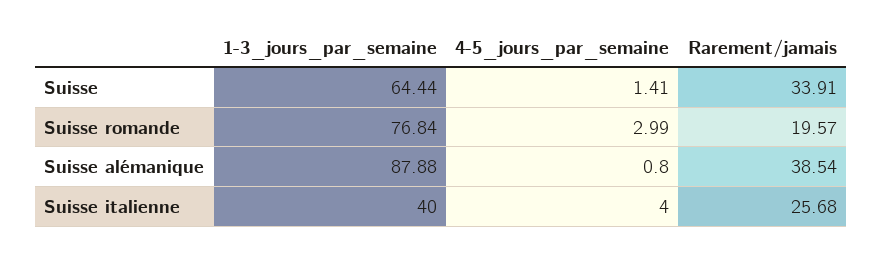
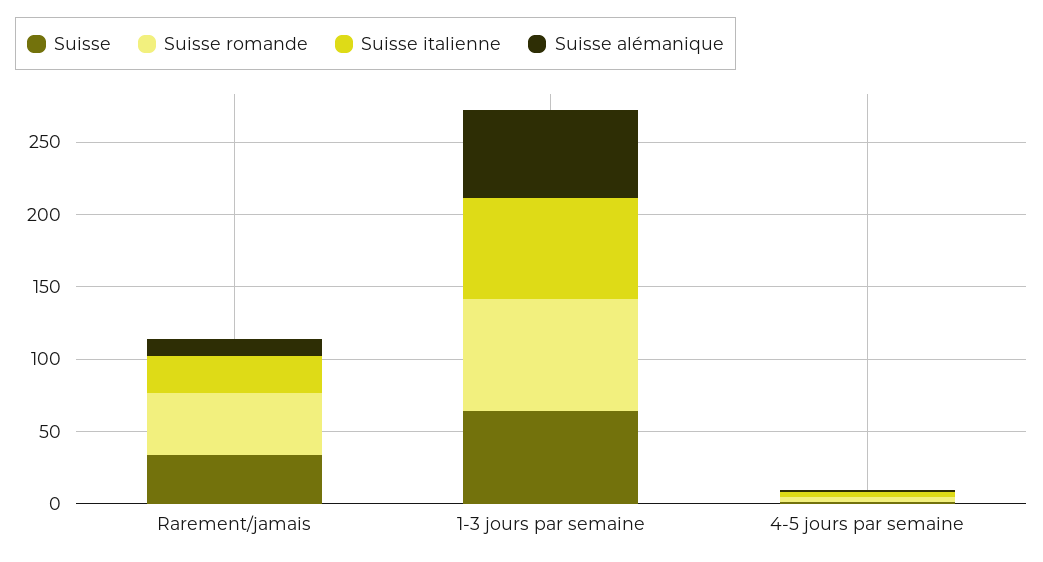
Suisse romande, Rarement/jamais: 19.57 -> 40
Suisse alémanique, 1-3_jours_par_semaine: 87.88 -> 60
Suisse alémanique, Rarement/jamais: 38.54 -> 10
Suisse italienne, 1-3_jours_par_semaine: 40 -> 70

